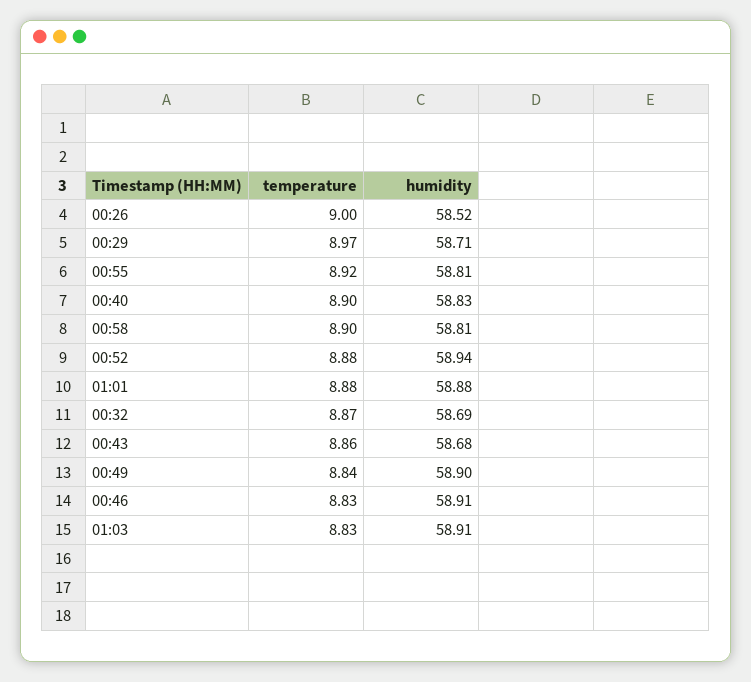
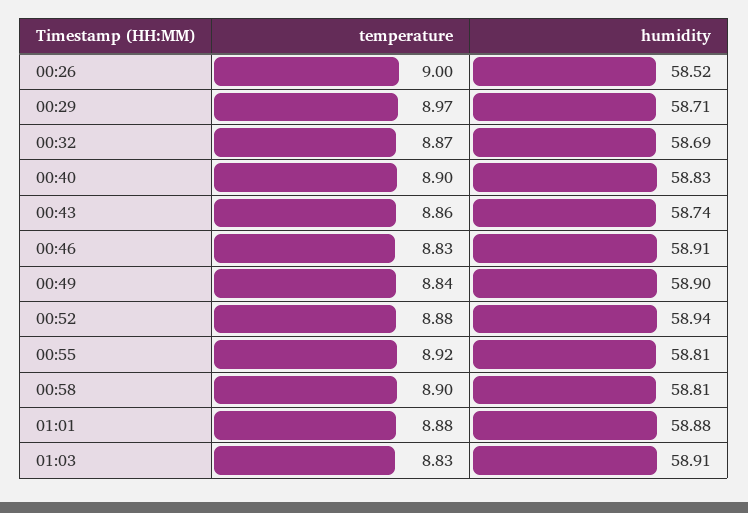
humidity, 00:43: 58.68 -> 58.74

